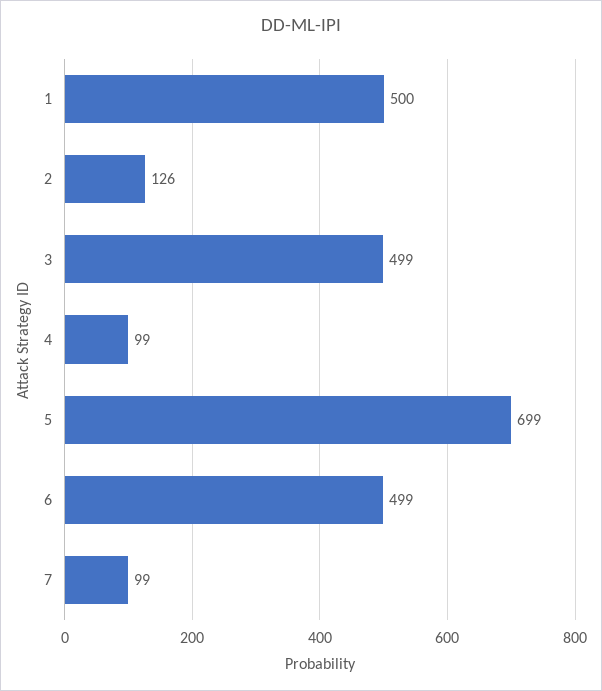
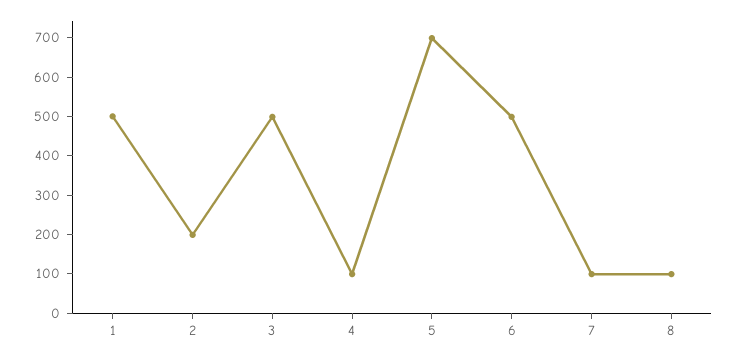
2: 126 -> 200
8: none -> 100

